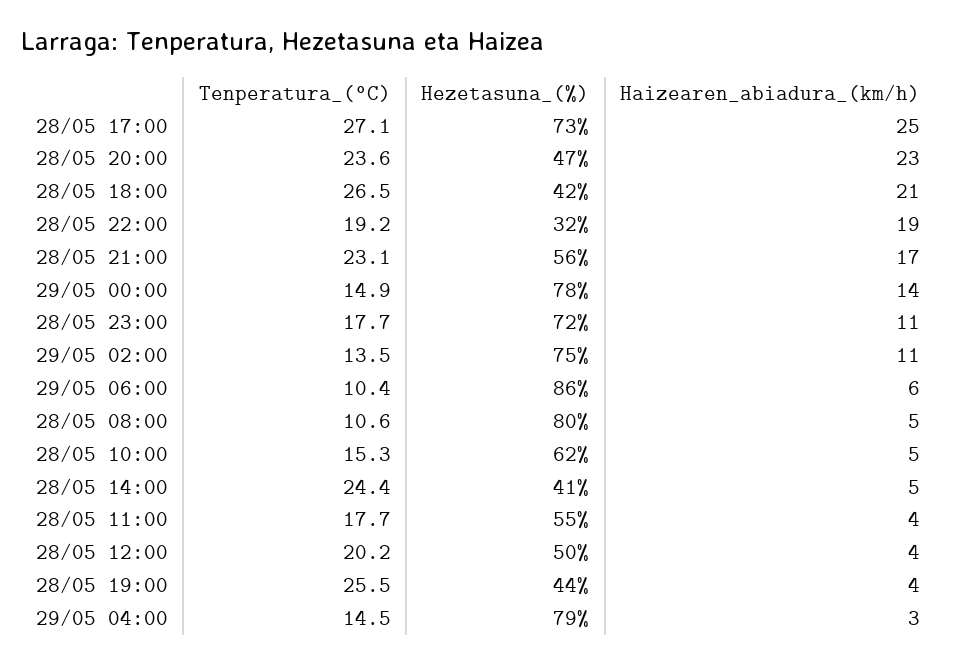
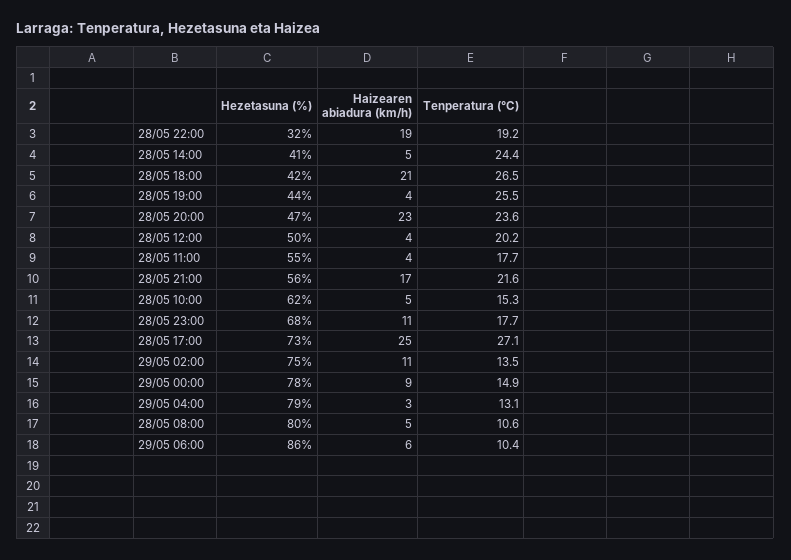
Tenperatura_(°C), 28/05 21:00: 23.1 -> 21.6
Haizearen_abiadura_(km/h), 29/05 00:00: 14 -> 9
Hezetasuna_(%), 28/05 23:00: 72 -> 68
Tenperatura_(°C), 29/05 04:00: 14.5 -> 13.1

